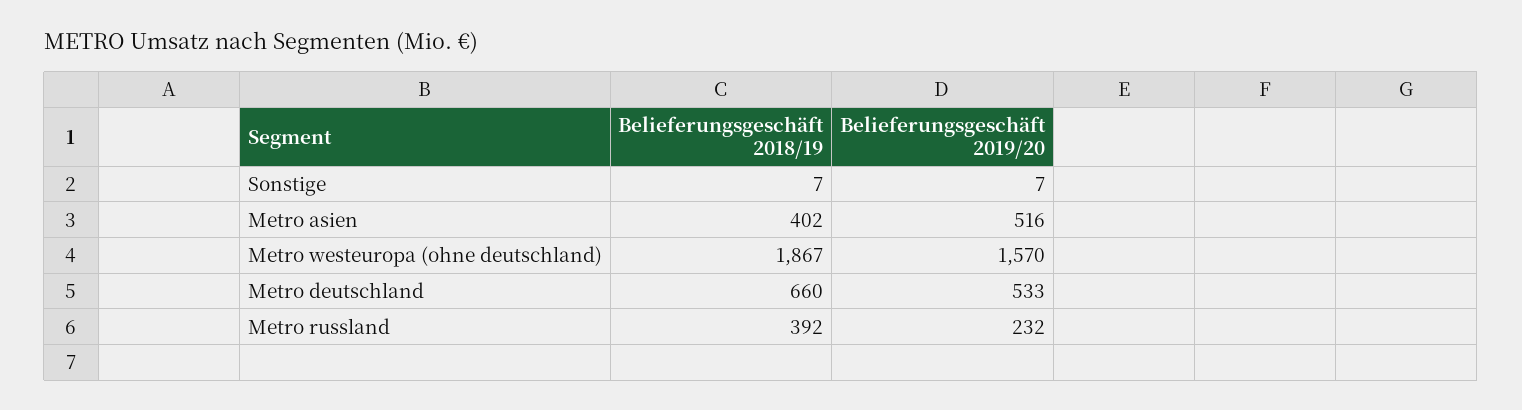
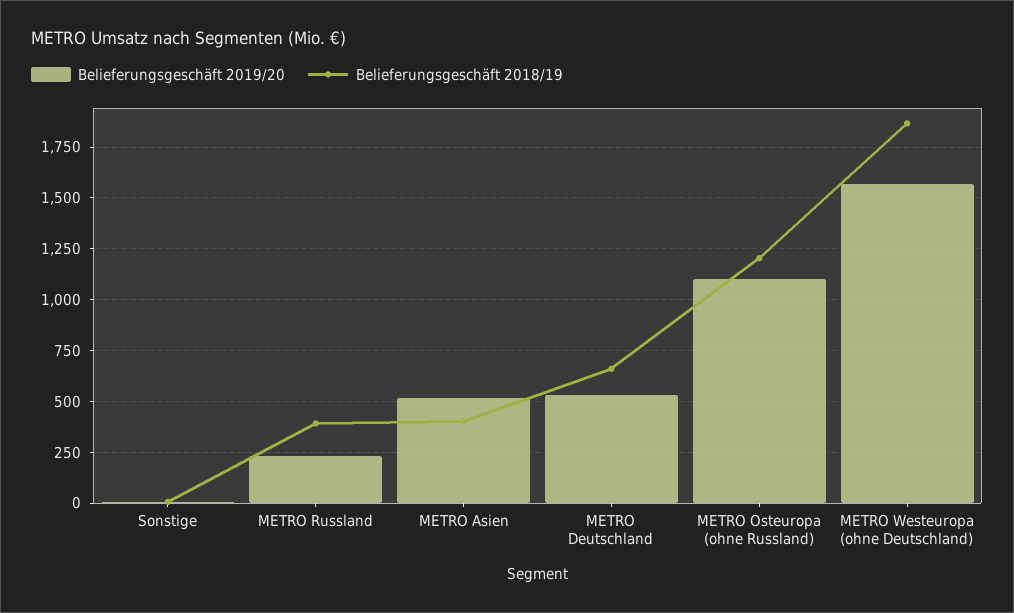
Belieferungsgeschäft 2019/20, METRO Osteuropa (ohne Russland): none -> 1100
Belieferungsgeschäft 2018/19, METRO Osteuropa (ohne Russland): none -> 1200

